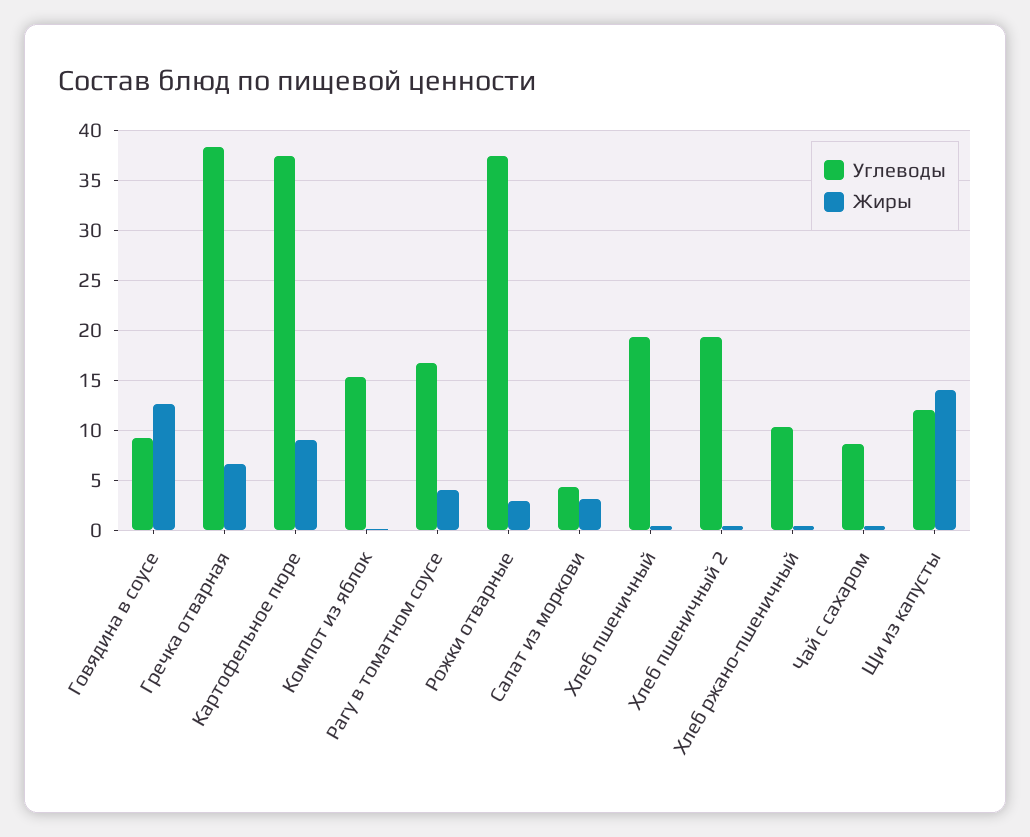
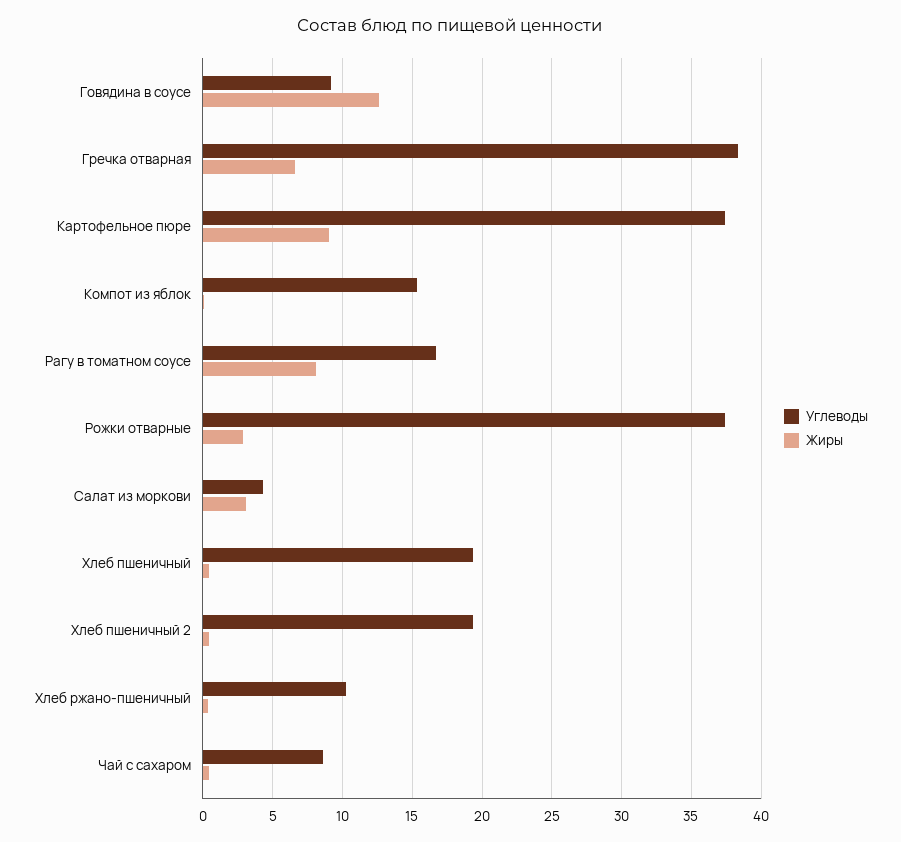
Жиры, Рагу в томатном соусе: 4 -> 8
Углеводы, Щи из капусты: 12 -> none
Жиры, Щи из капусты: 14 -> none

